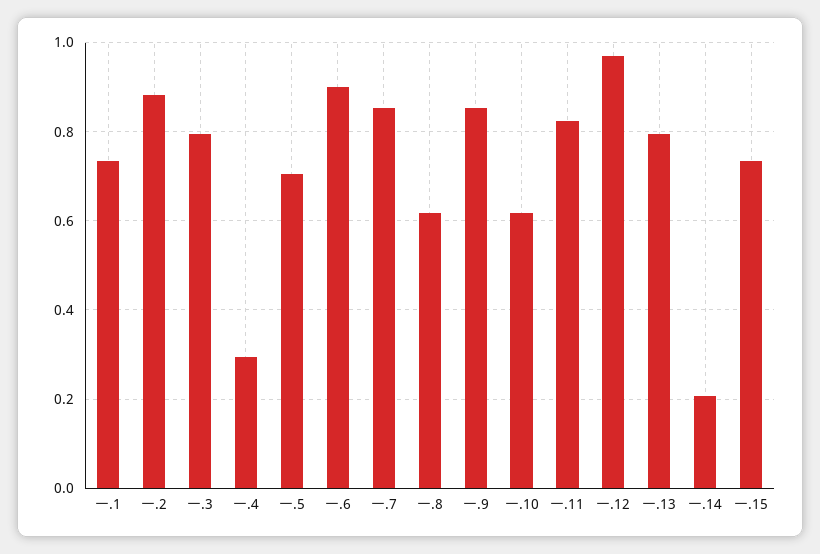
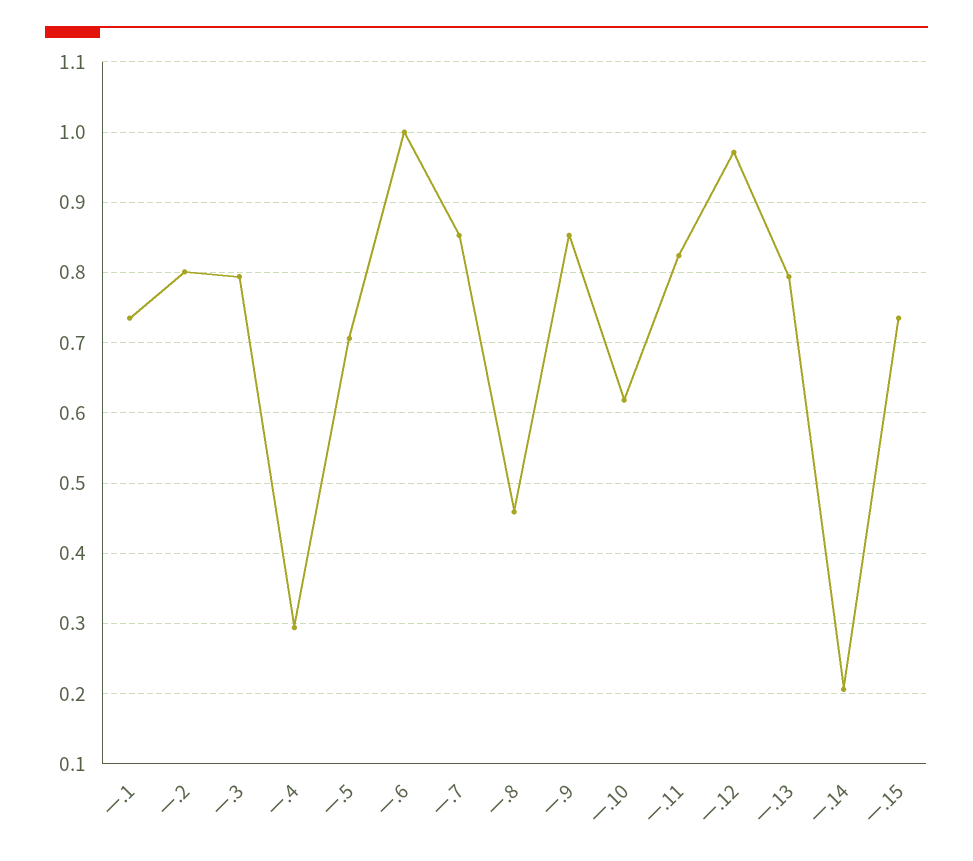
一.2: 0.88 -> 0.8
一.6: 0.9 -> 1
一.8: 0.62 -> 0.46

